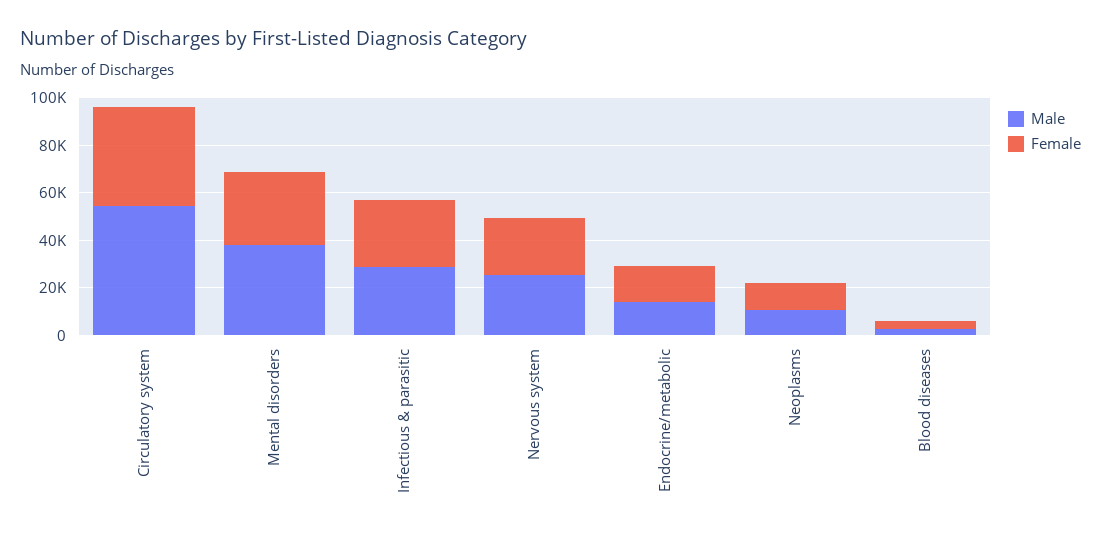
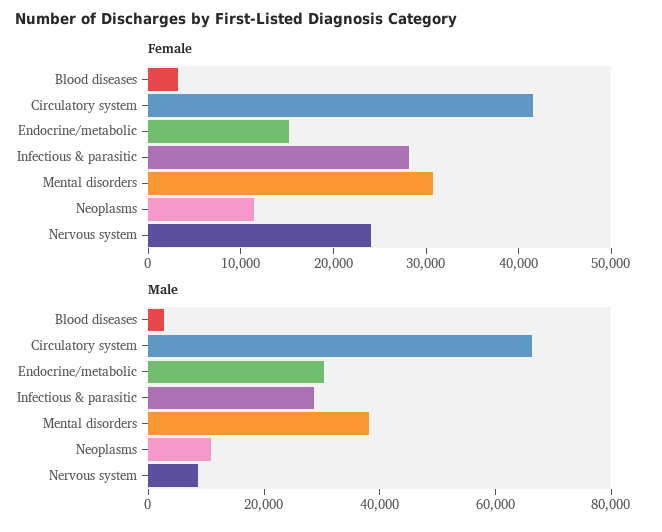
Male, Circulatory system: 55000 -> 65000
Male, Nervous system: 25000 -> 10000
Male, Endocrine/metabolic: 15000 -> 30000

